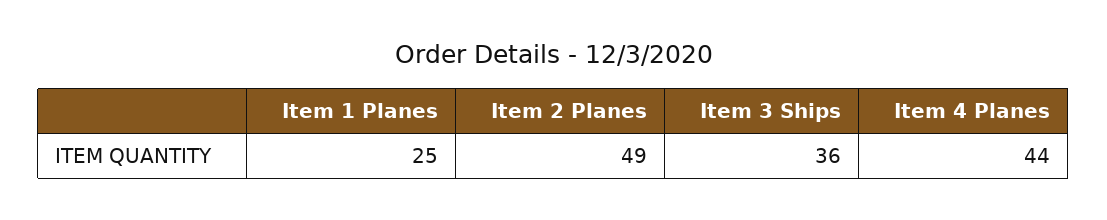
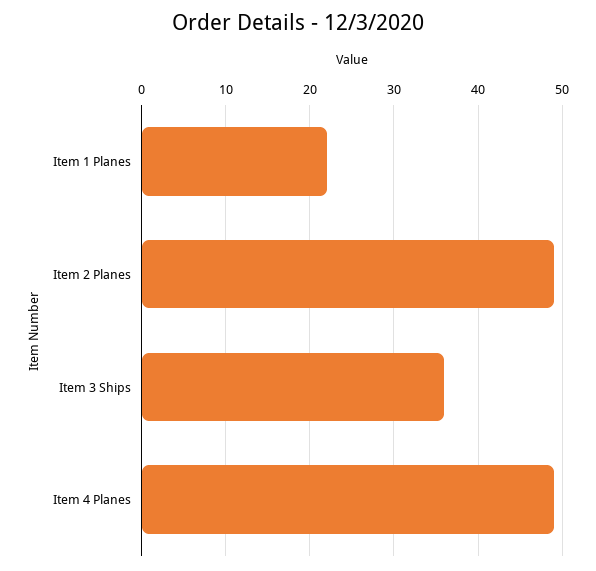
Item 1 Planes: 25 -> 22
Item 4 Planes: 44 -> 49

